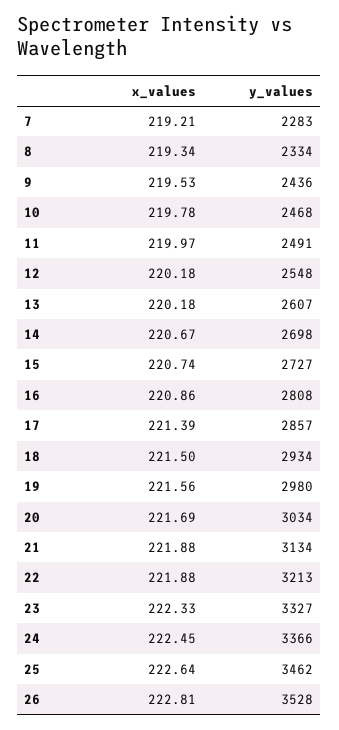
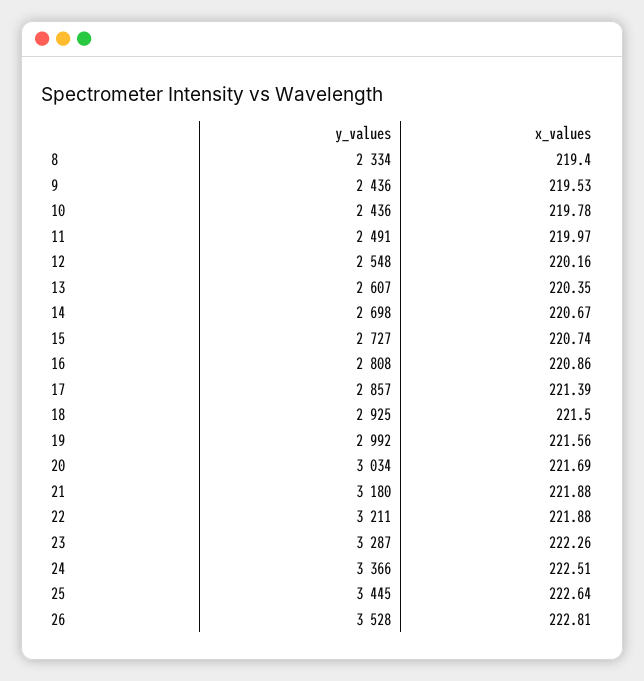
x_values, 7: 219.21 -> none
y_values, 7: 2283 -> none
x_values, 8: 219.34 -> 219.4
y_values, 10: 2468 -> 2436
x_values, 12: 220.18 -> 220.16
x_values, 13: 220.18 -> 220.35
y_values, 18: 2934 -> 2925
y_values, 19: 2980 -> 2992
y_values, 21: 3134 -> 3180
y_values, 22: 3213 -> 3211
x_values, 23: 222.33 -> 222.26
y_values, 23: 3327 -> 3287
x_values, 24: 222.45 -> 222.51
y_values, 25: 3462 -> 3445

